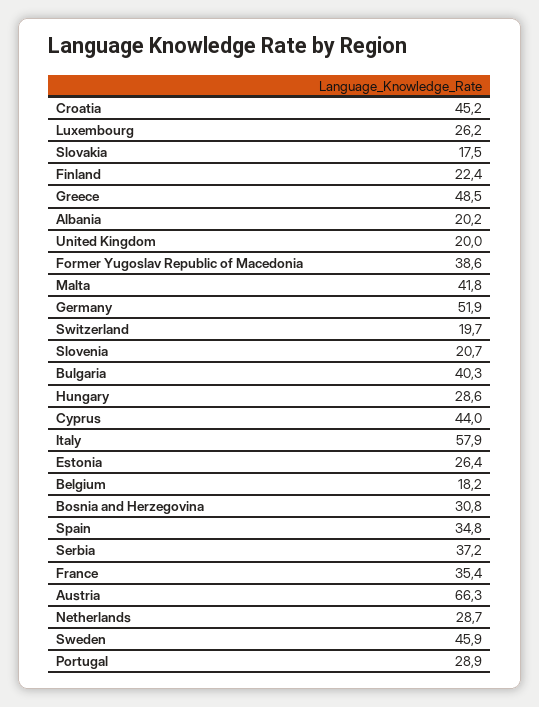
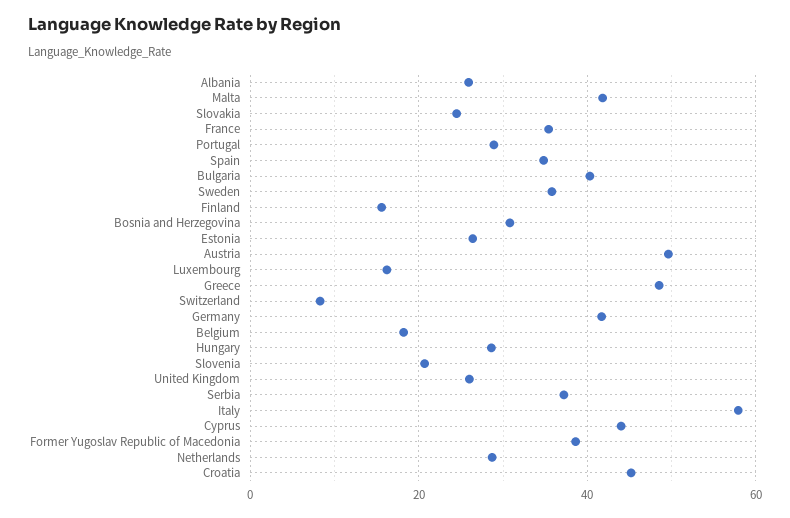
Luxembourg: 26.2 -> 16
Slovakia: 17.5 -> 24
Finland: 22.4 -> 16
Albania: 20.2 -> 26
United Kingdom: 20 -> 26
Germany: 51.9 -> 42
Switzerland: 19.7 -> 8
Austria: 66.3 -> 50
Sweden: 45.9 -> 36

